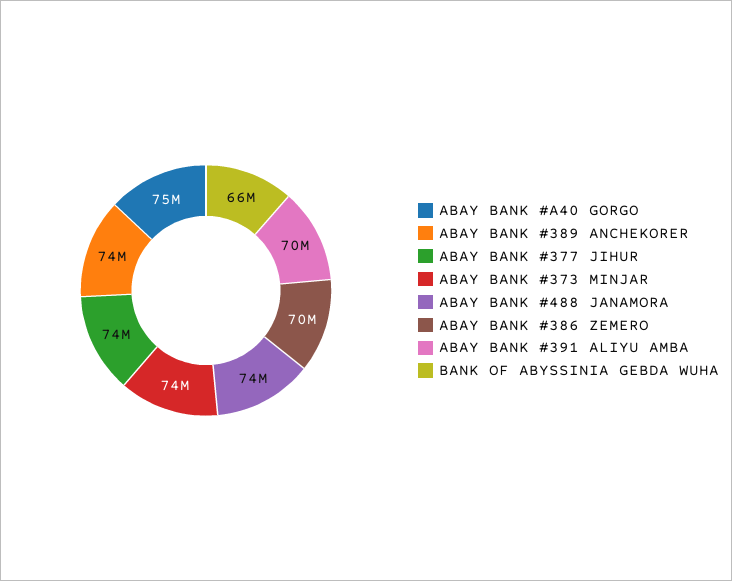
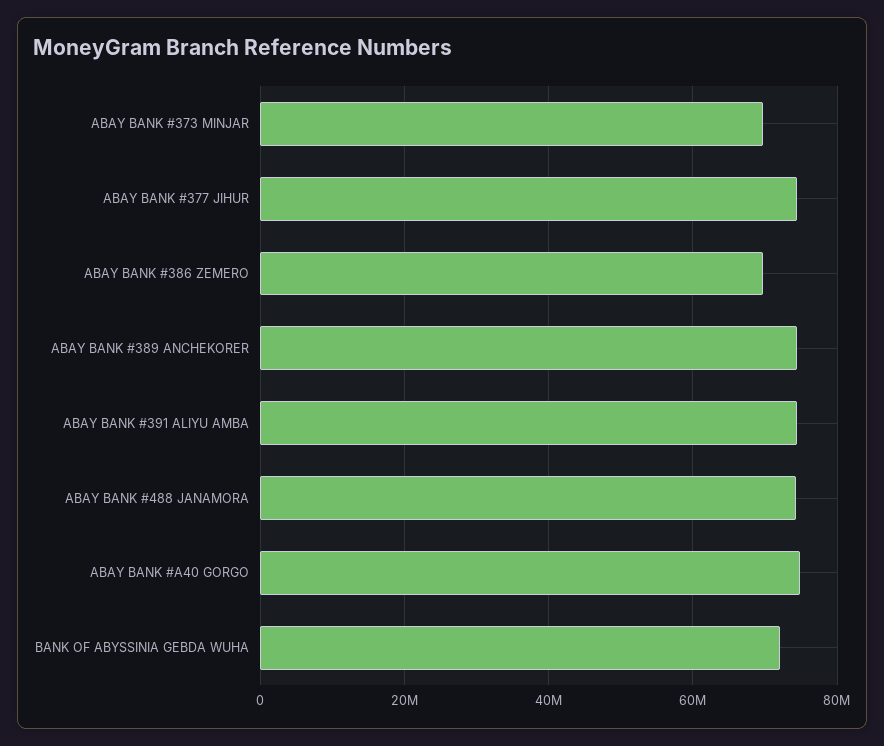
ABAY BANK #373 MINJAR: 74000000 -> 70000000
ABAY BANK #391 ALIYU AMBA: 70000000 -> 74000000
BANK OF ABYSSINIA GEBDA WUHA: 66000000 -> 72000000

